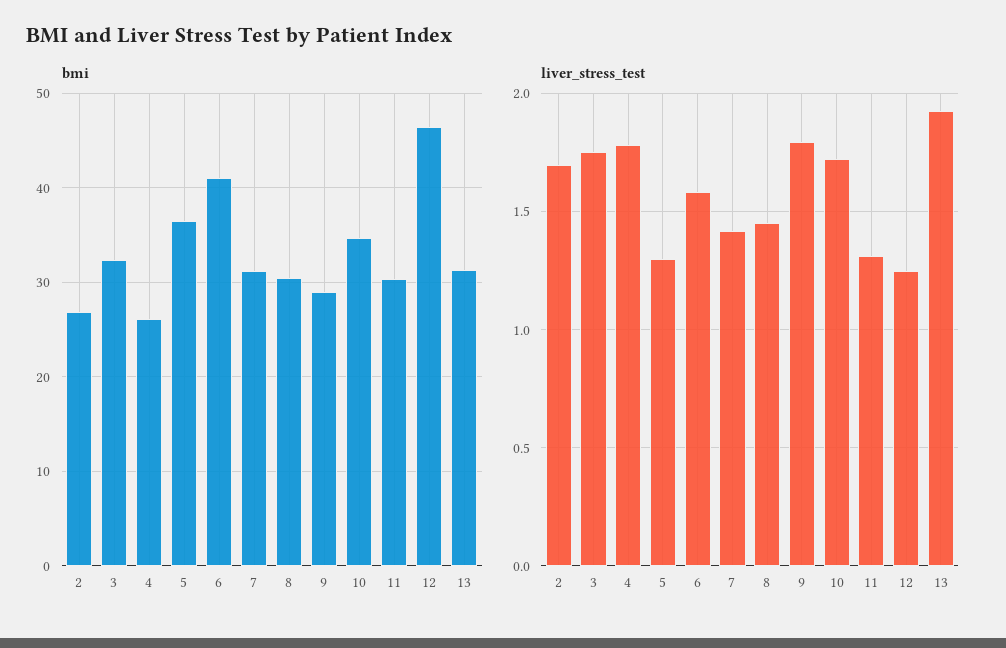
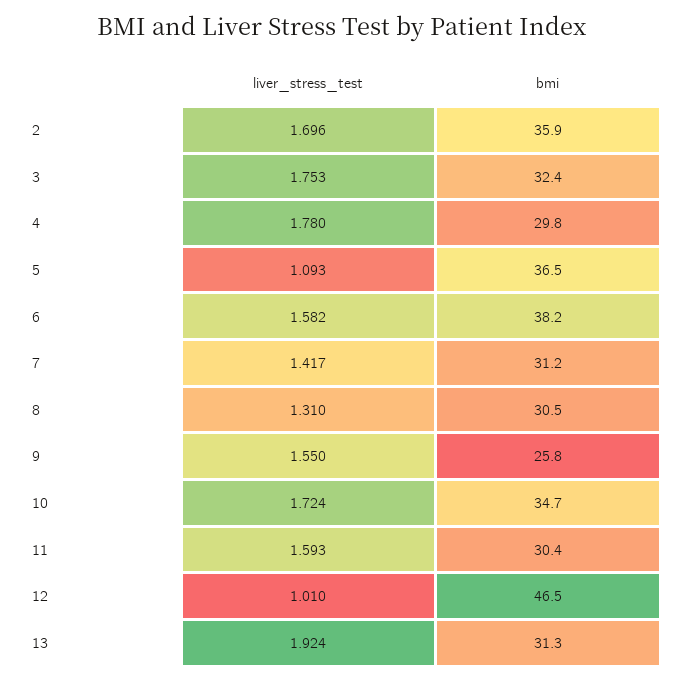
bmi, 2: 27 -> 35.9
bmi, 4: 26 -> 29.8
bmi, 6: 41 -> 38.2
bmi, 9: 29 -> 25.8
liver_stress_test, 5: 1.3 -> 1.093
liver_stress_test, 8: 1.45 -> 1.31
liver_stress_test, 9: 1.8 -> 1.55
liver_stress_test, 11: 1.3 -> 1.593
liver_stress_test, 12: 1.25 -> 1.01

